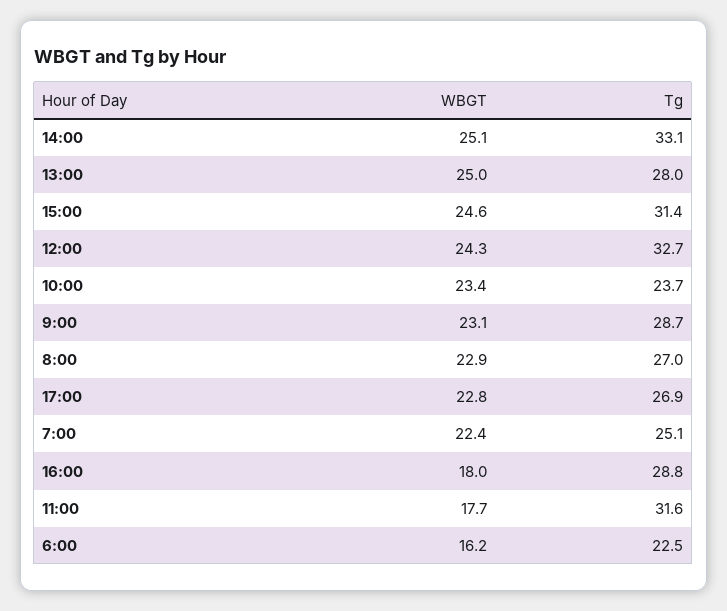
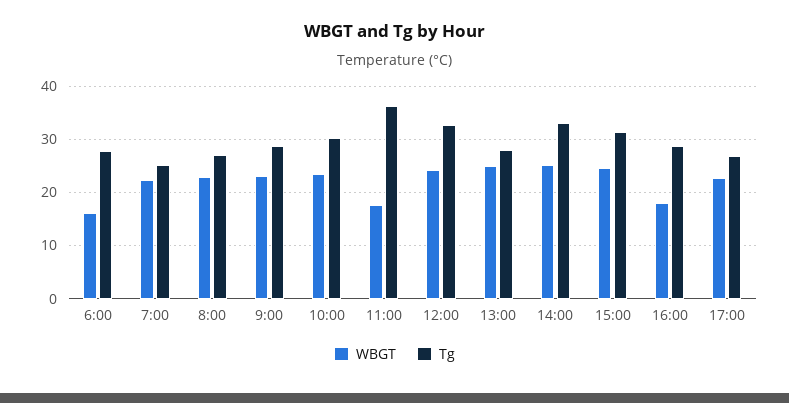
Tg, 10:00: 23.7 -> 30
Tg, 11:00: 31.6 -> 36
Tg, 6:00: 22.5 -> 28

